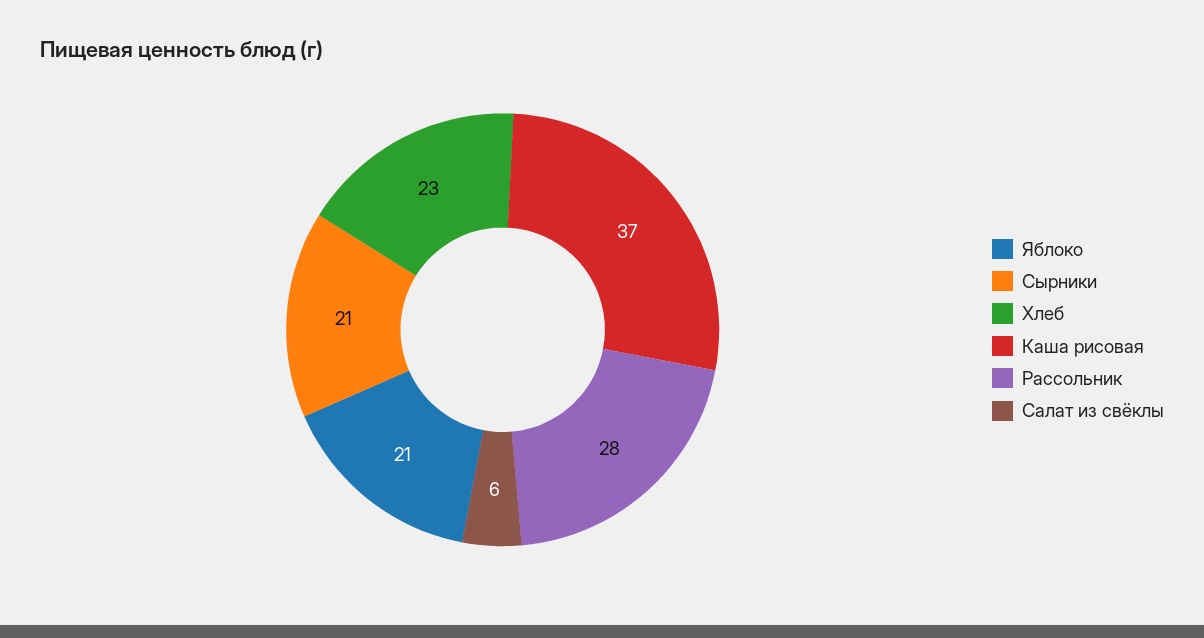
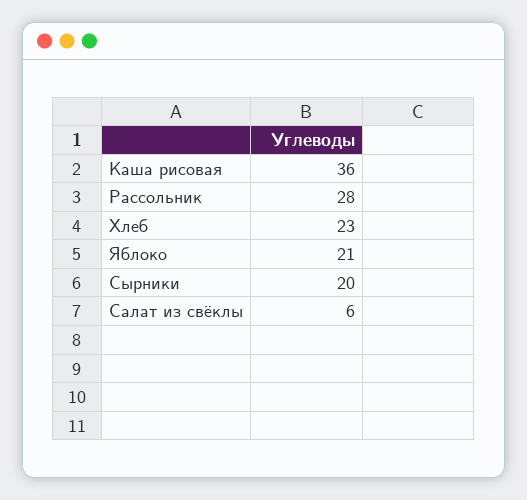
Сырники: 21 -> 20
Каша рисовая: 37 -> 36

